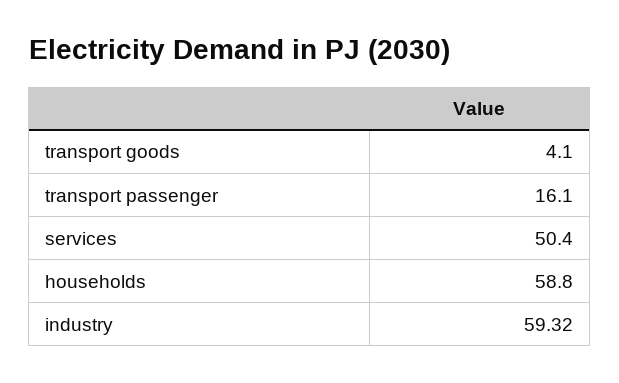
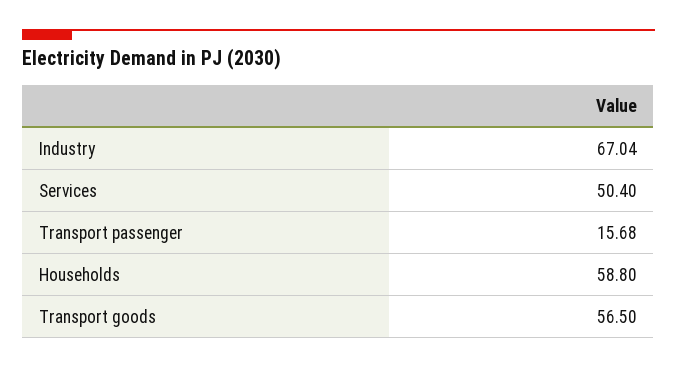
transport goods: 4.1 -> 56.5
transport passenger: 16.1 -> 15.68
industry: 59.32 -> 67.04

